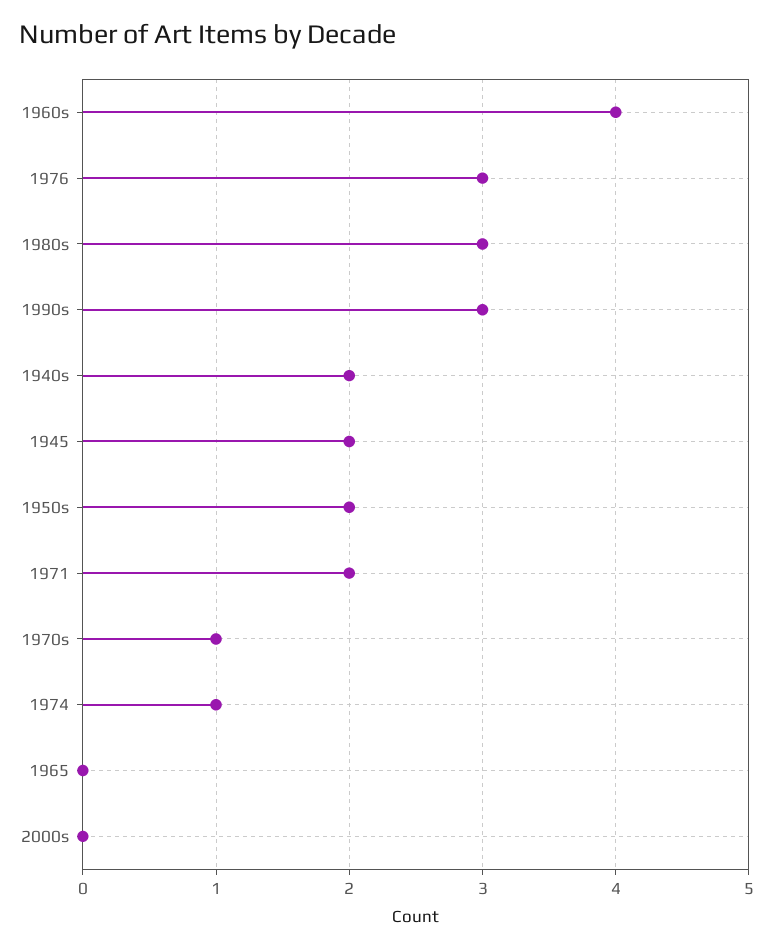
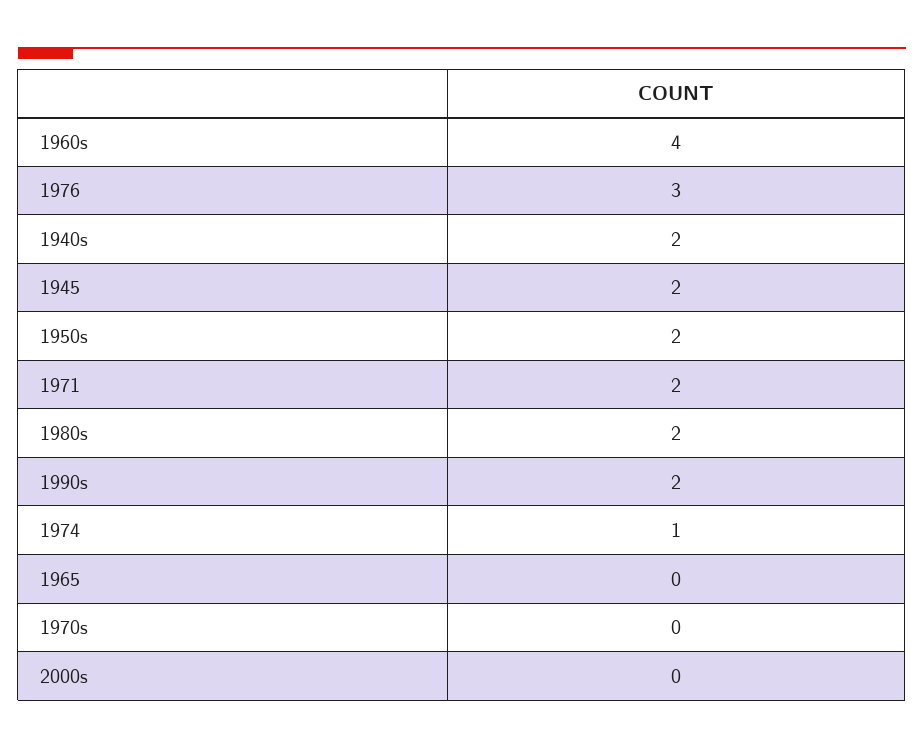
1980s: 3 -> 2
1990s: 3 -> 2
1970s: 1 -> 0

